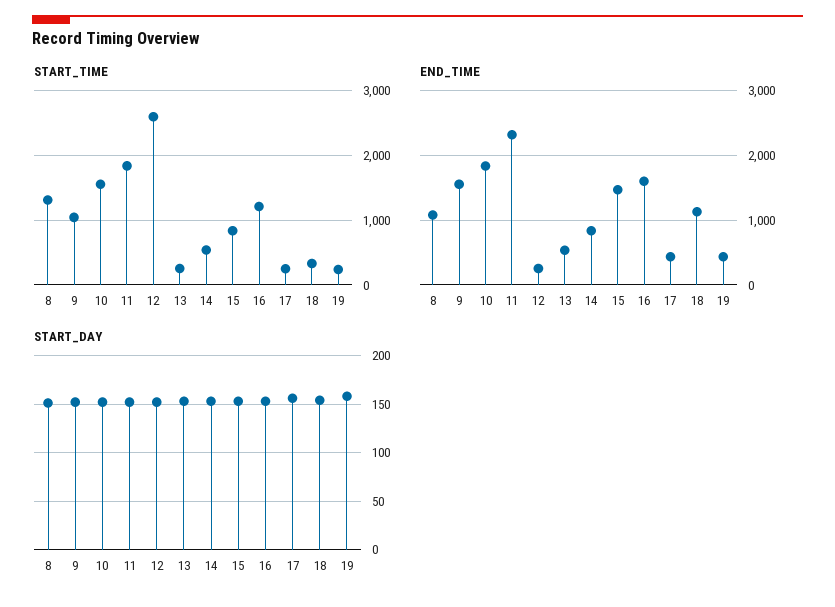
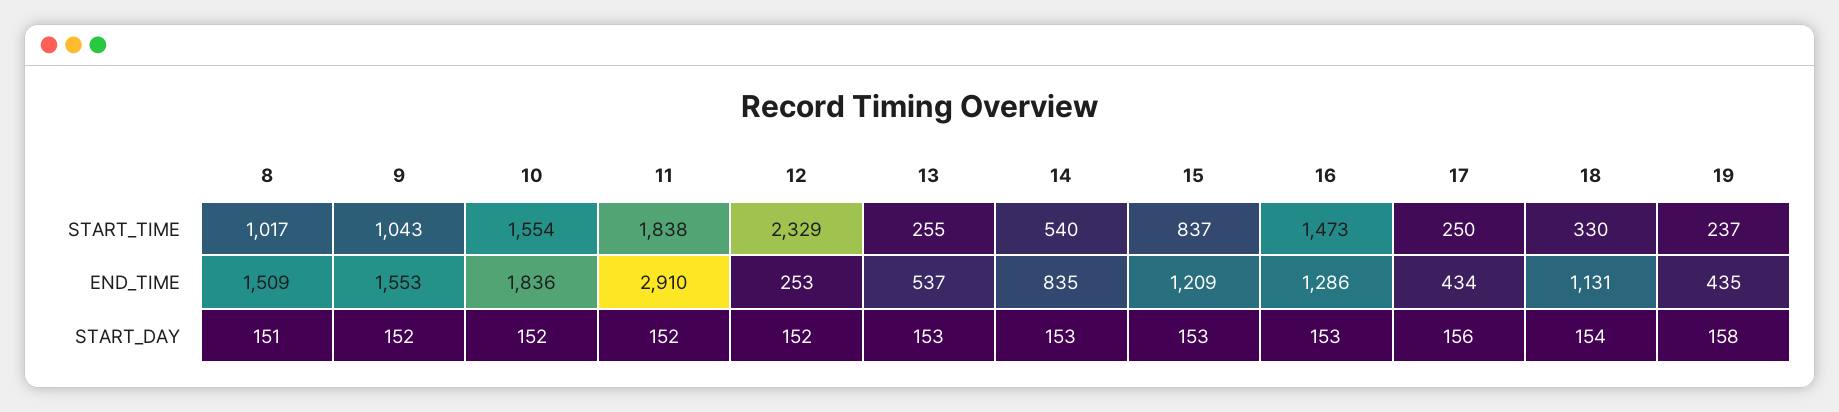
START_TIME, 8: 1300 -> 1017
START_TIME, 12: 2600 -> 2329
START_TIME, 16: 1200 -> 1473
END_TIME, 8: 1100 -> 1509
END_TIME, 11: 2300 -> 2910
END_TIME, 15: 1500 -> 1209
END_TIME, 16: 1600 -> 1286

